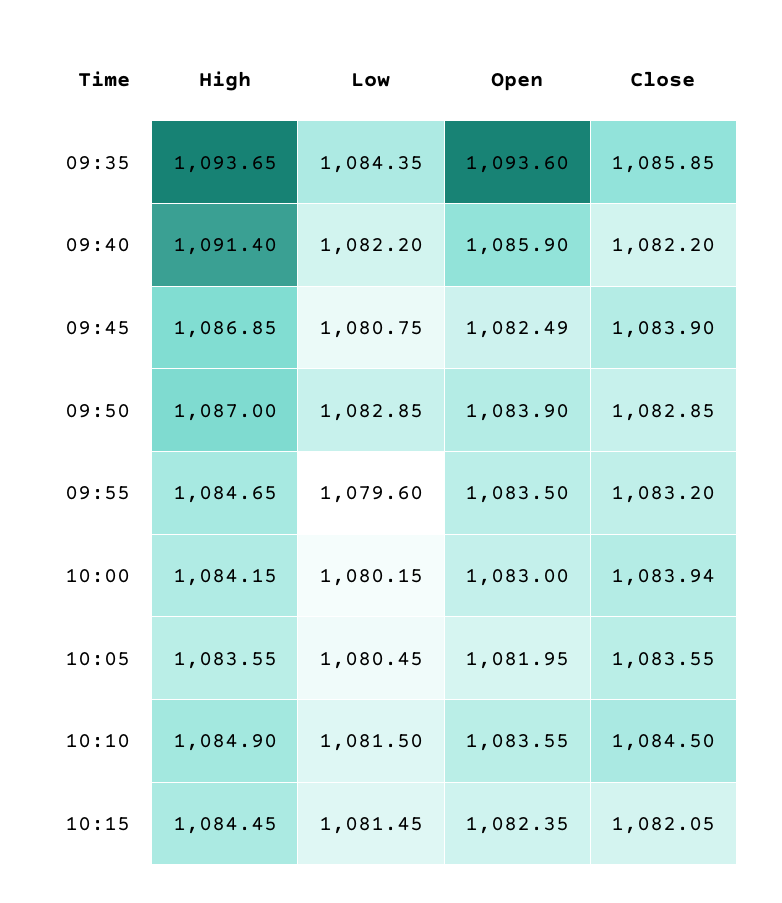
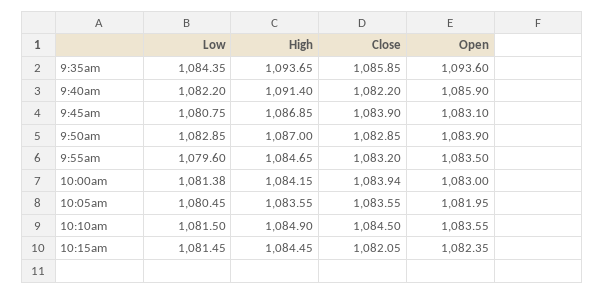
Open, 09:45: 1082.49 -> 1083.1
Low, 10:00: 1080.15 -> 1081.38

